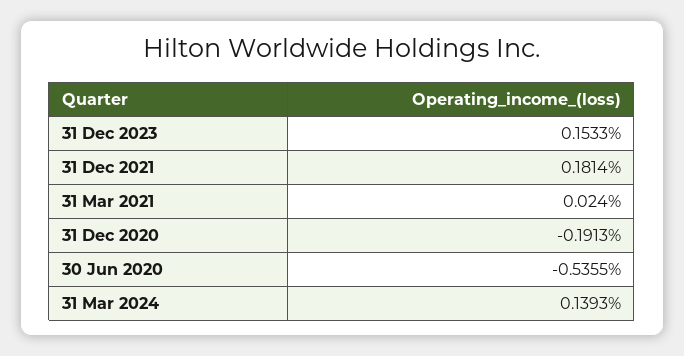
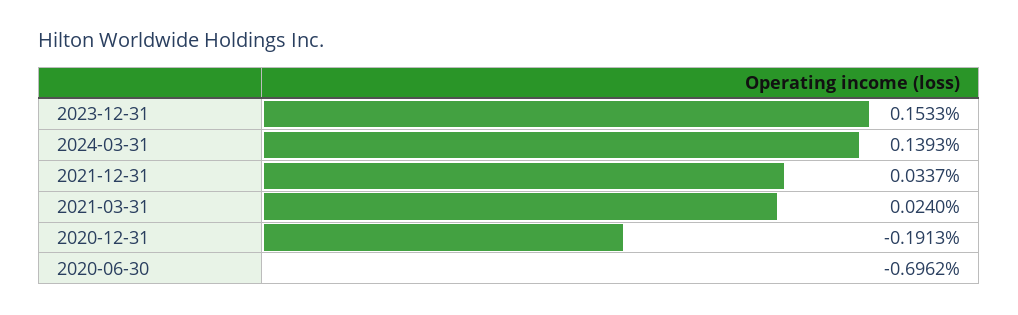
31 Dec 2021: 0.1814 -> 0.0337
30 Jun 2020: -0.5355 -> -0.6962

